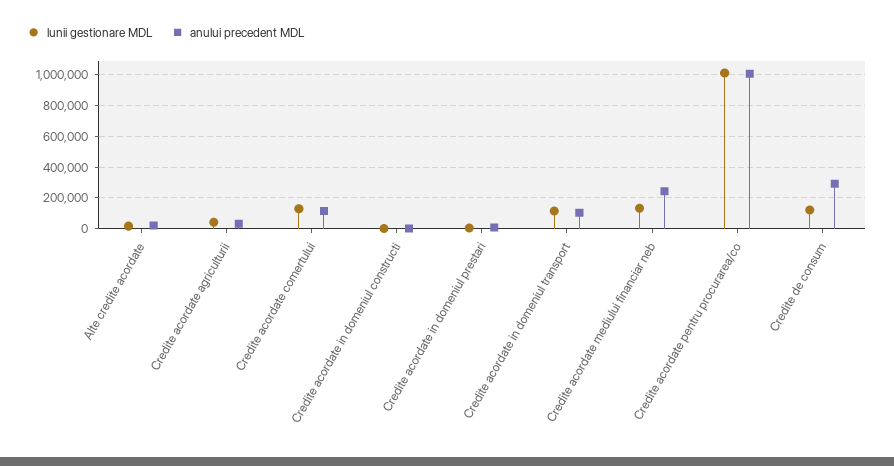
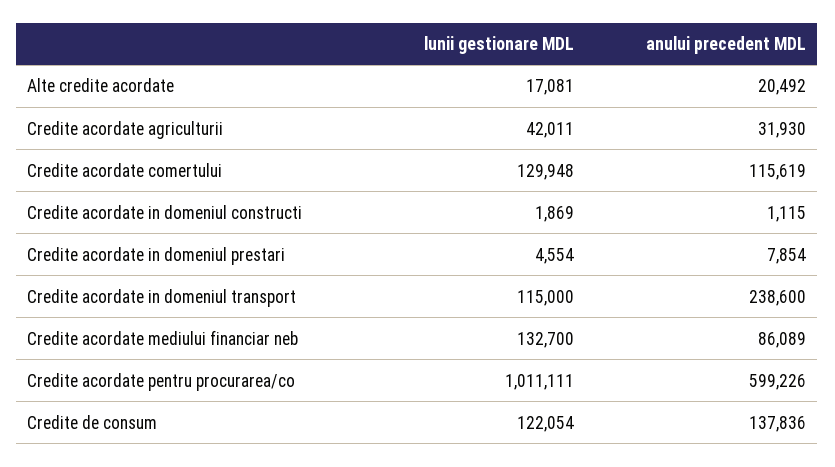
anului precedent MDL, Credite acordate in domeniul transport: 100000 -> 238600
anului precedent MDL, Credite acordate mediului financiar neb: 250000 -> 86089
anului precedent MDL, Credite acordate pentru procurarea/co: 1000000 -> 599226
anului precedent MDL, Credite de consum: 300000 -> 137836

